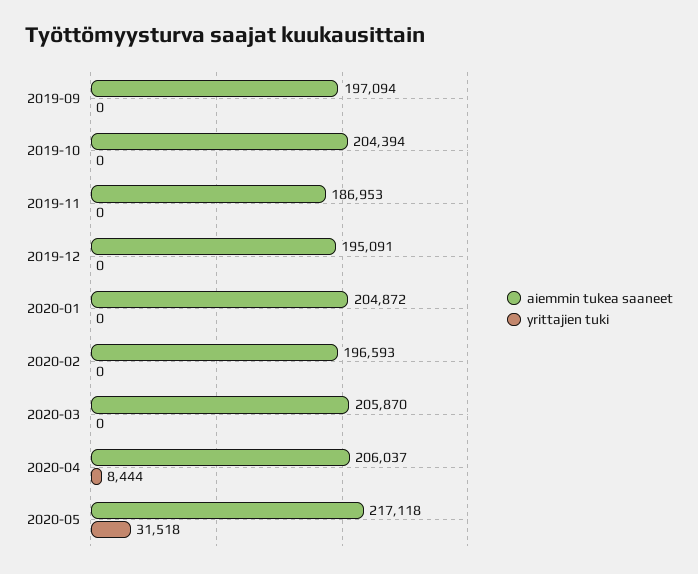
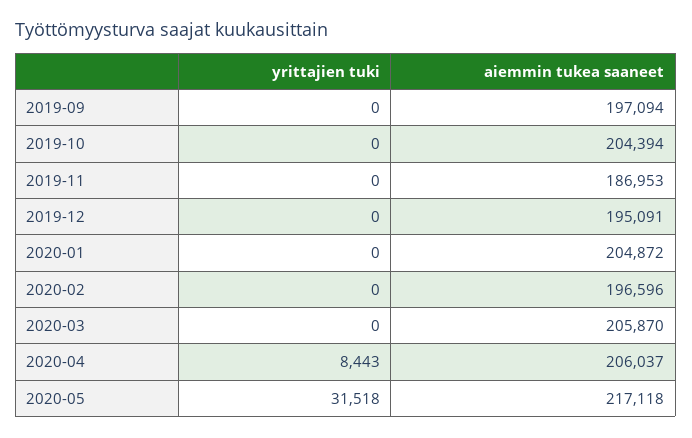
aiemmin tukea saaneet, 2020-02: 196593 -> 196596
yrittajien tuki, 2020-04: 8444 -> 8443

